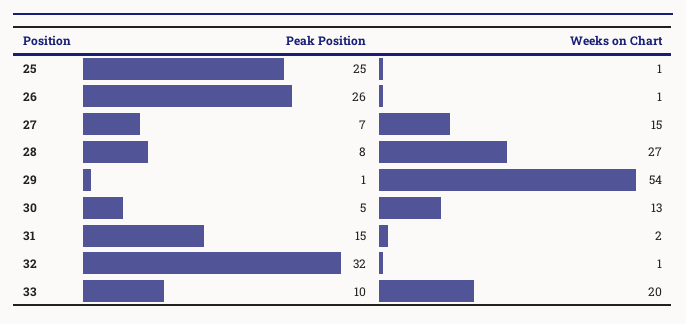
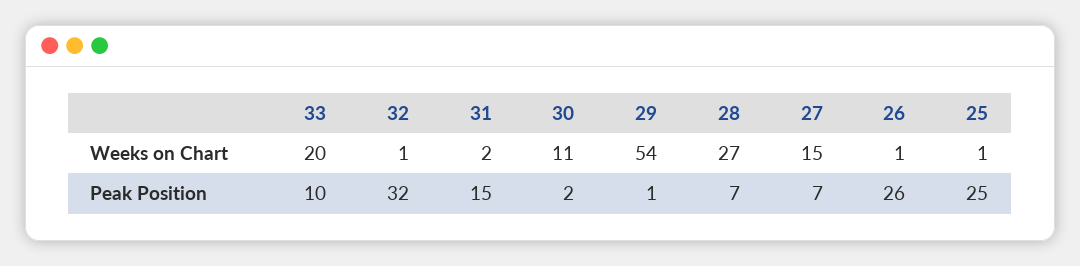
Peak Position, 28: 8 -> 7
Peak Position, 30: 5 -> 2
Weeks on Chart, 30: 13 -> 11

